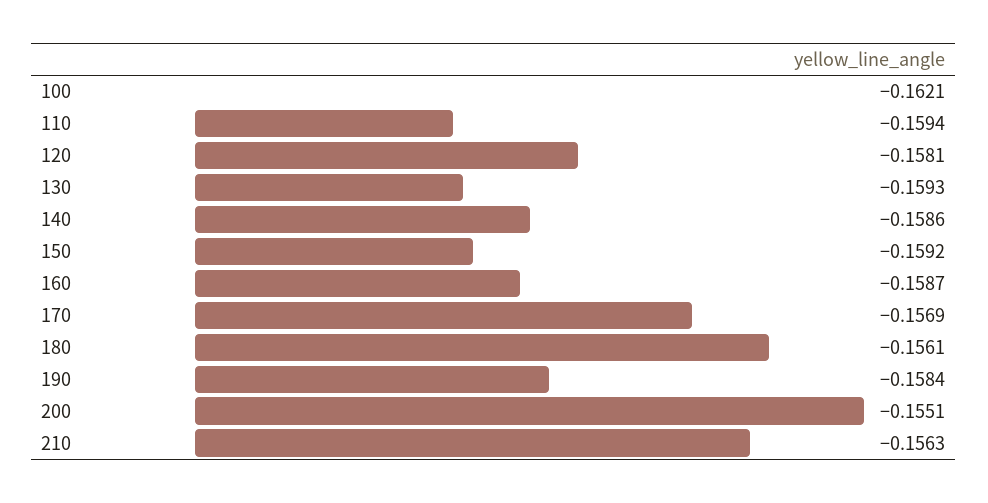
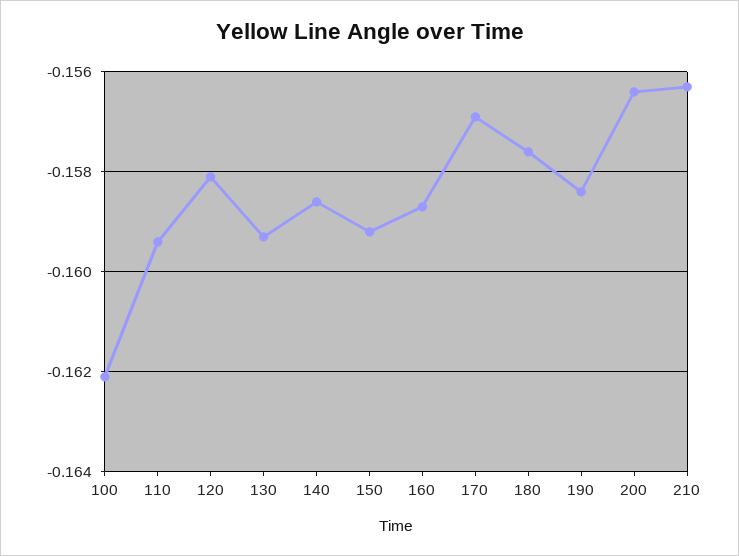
180: -0.1561 -> -0.1575
200: -0.1551 -> -0.1565

